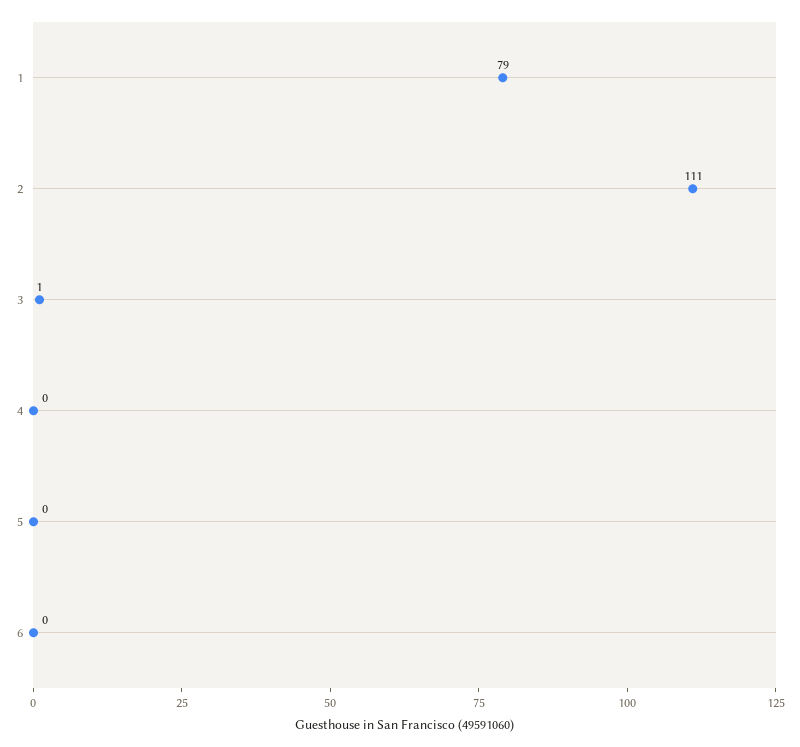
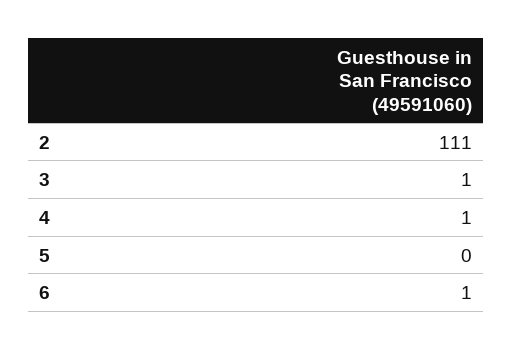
1: 79 -> none
4: 0 -> 1
6: 0 -> 1

